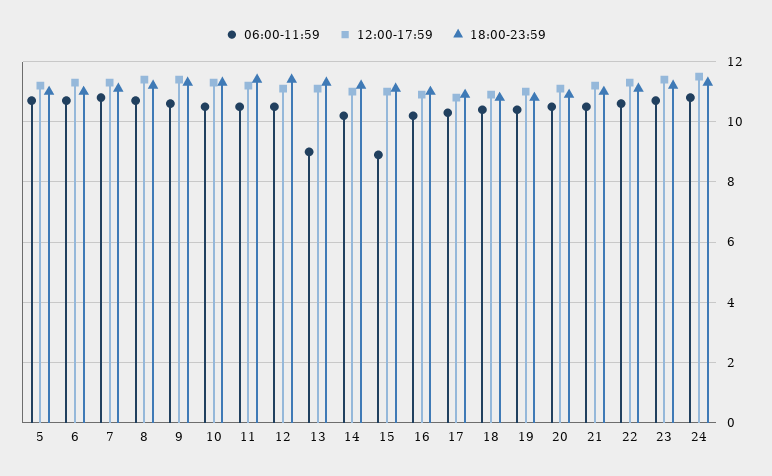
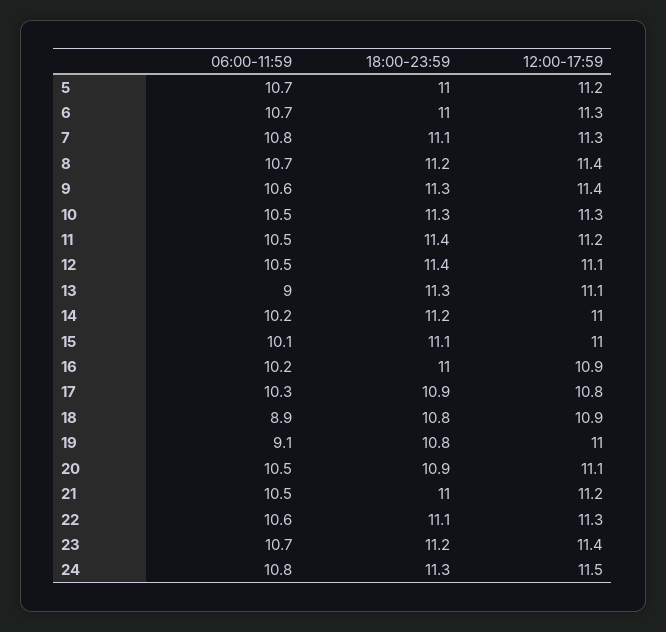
06:00-11:59, 15: 9 -> 10.1
06:00-11:59, 18: 10.5 -> 8.9
06:00-11:59, 19: 10.5 -> 9.1

